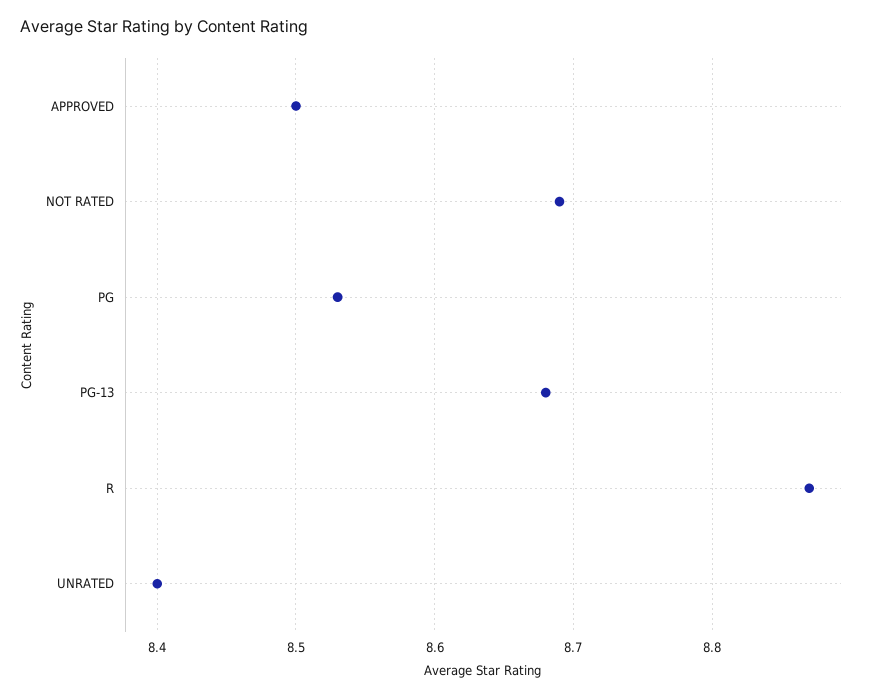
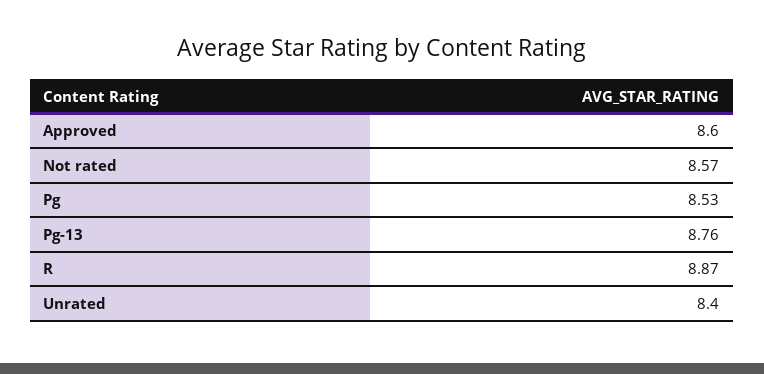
APPROVED: 8.5 -> 8.6
NOT RATED: 8.69 -> 8.57
PG-13: 8.68 -> 8.76

